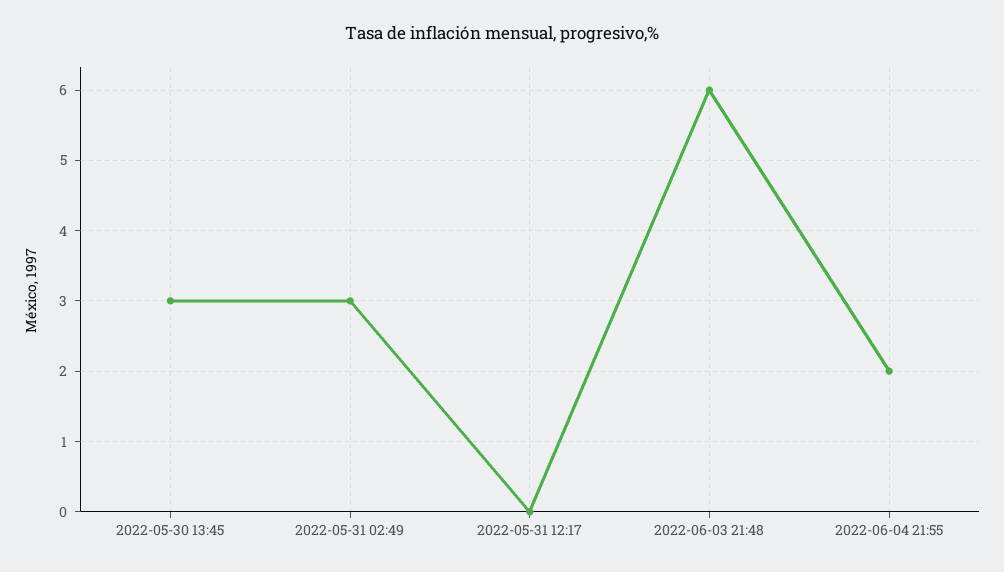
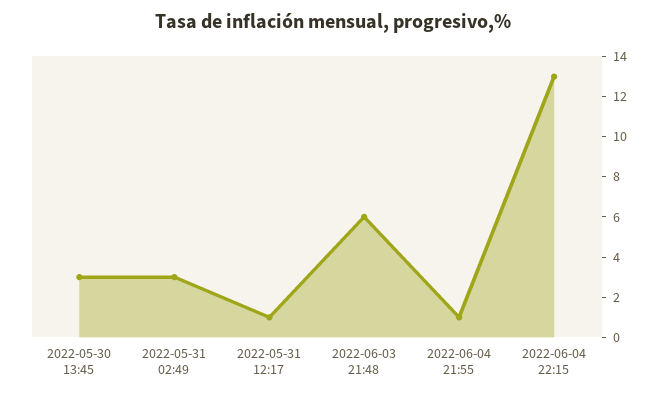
2022-05-31 12:17: 0 -> 1
2022-06-04 21:55: 2 -> 1
2022-06-04 22:15: none -> 13

